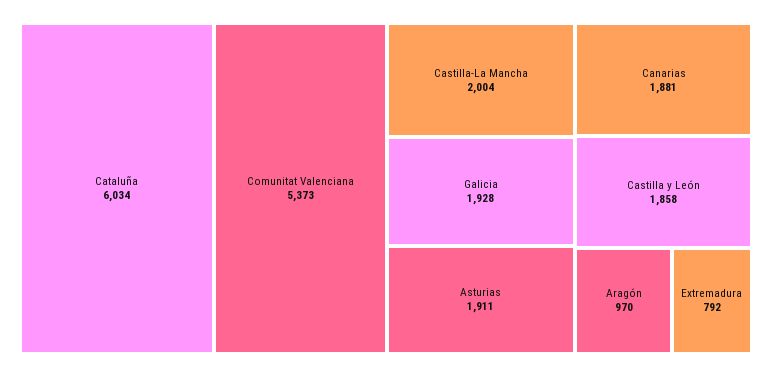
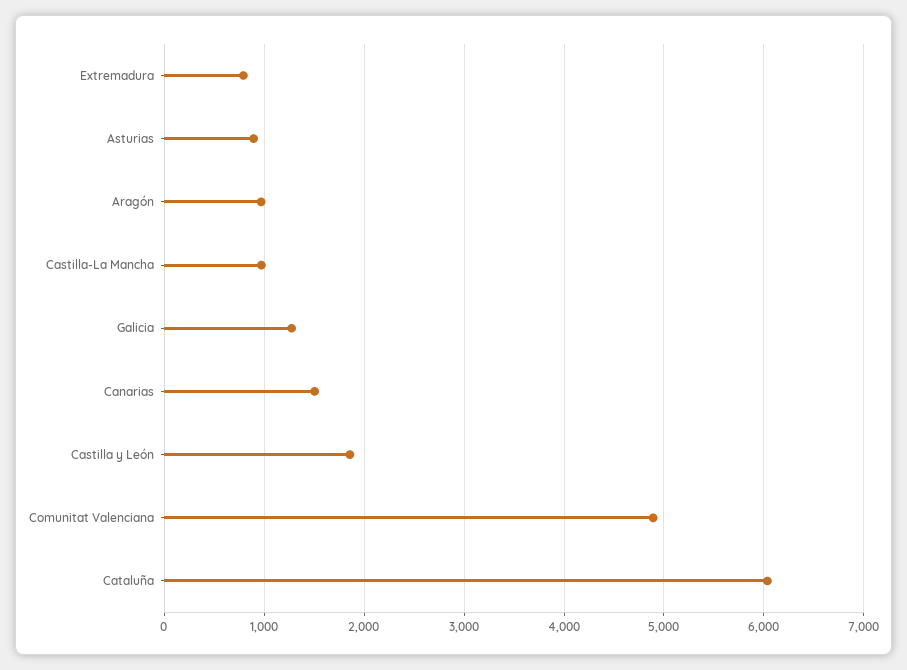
Comunitat Valenciana: 5373 -> 4900
Castilla-La Mancha: 2004 -> 1000
Galicia: 1928 -> 1300
Asturias: 1911 -> 900
Canarias: 1881 -> 1500

